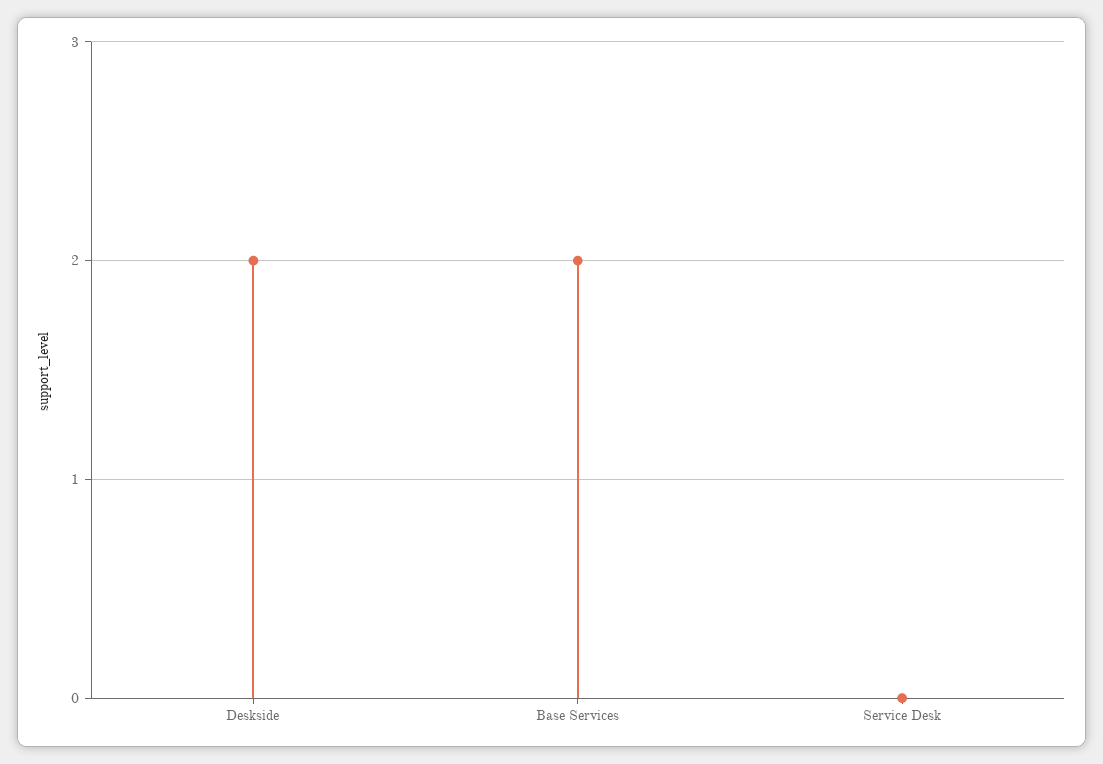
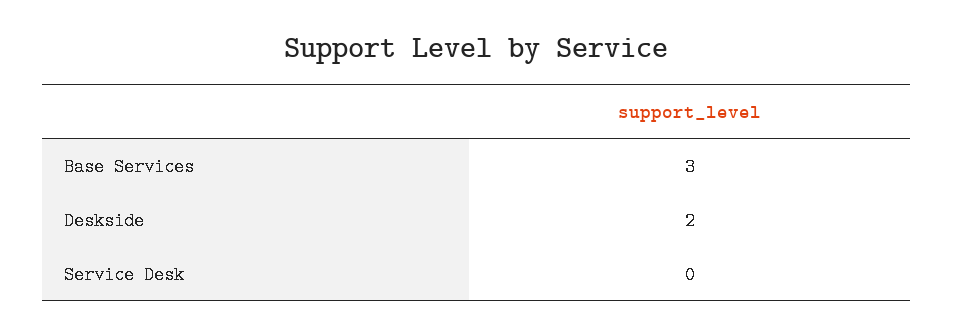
Base Services: 2 -> 3

